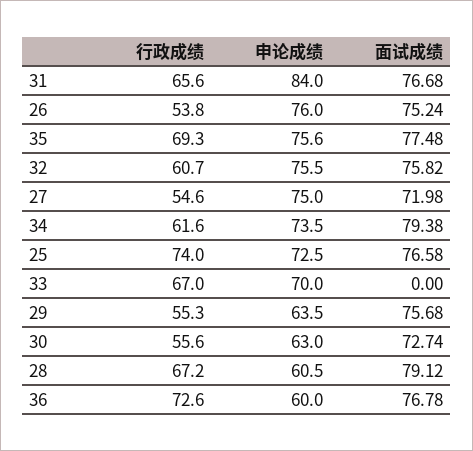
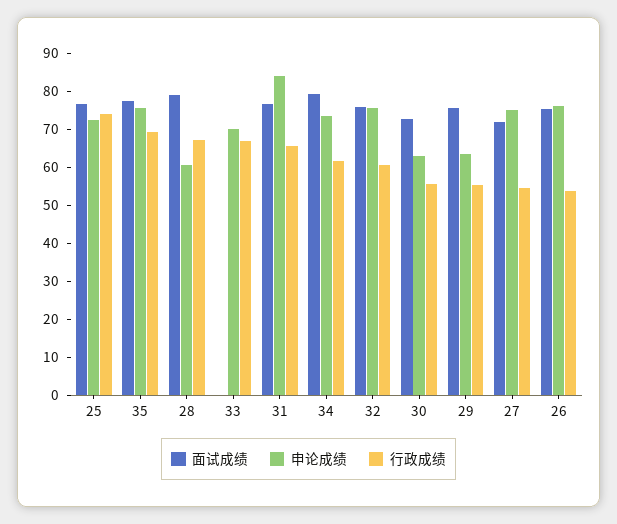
行政成绩, 36: 72.6 -> none
申论成绩, 36: 60 -> none
面试成绩, 36: 76.78 -> none

